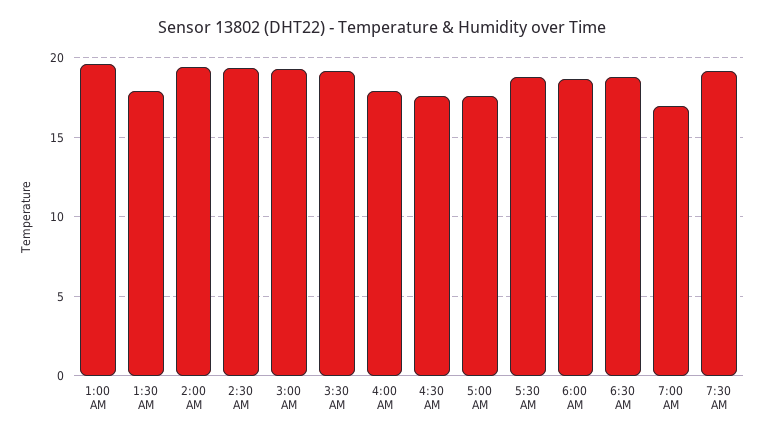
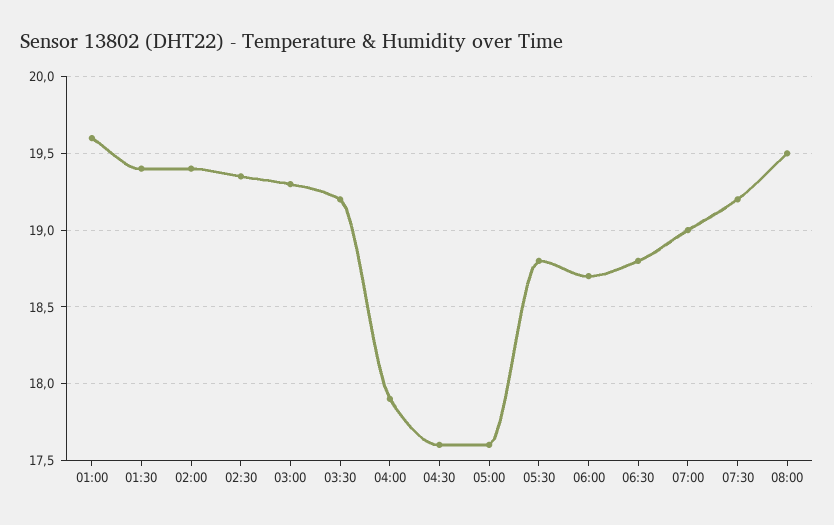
1:30 AM: 18 -> 19.4
7:00 AM: 17 -> 19
08:00: none -> 19.5

